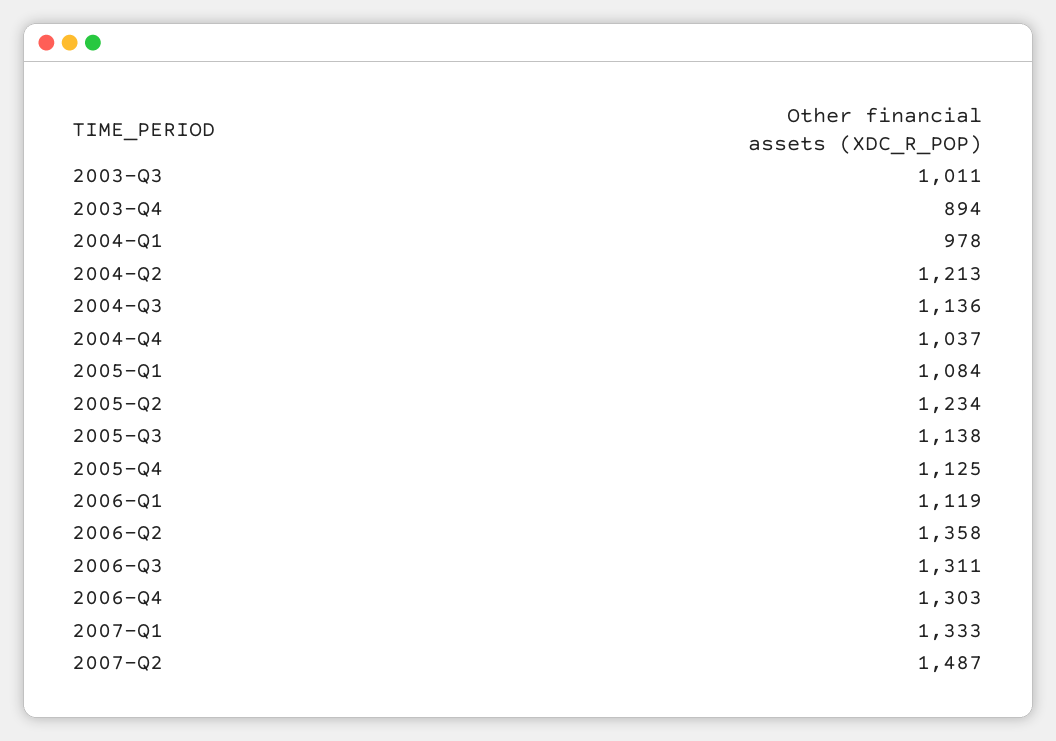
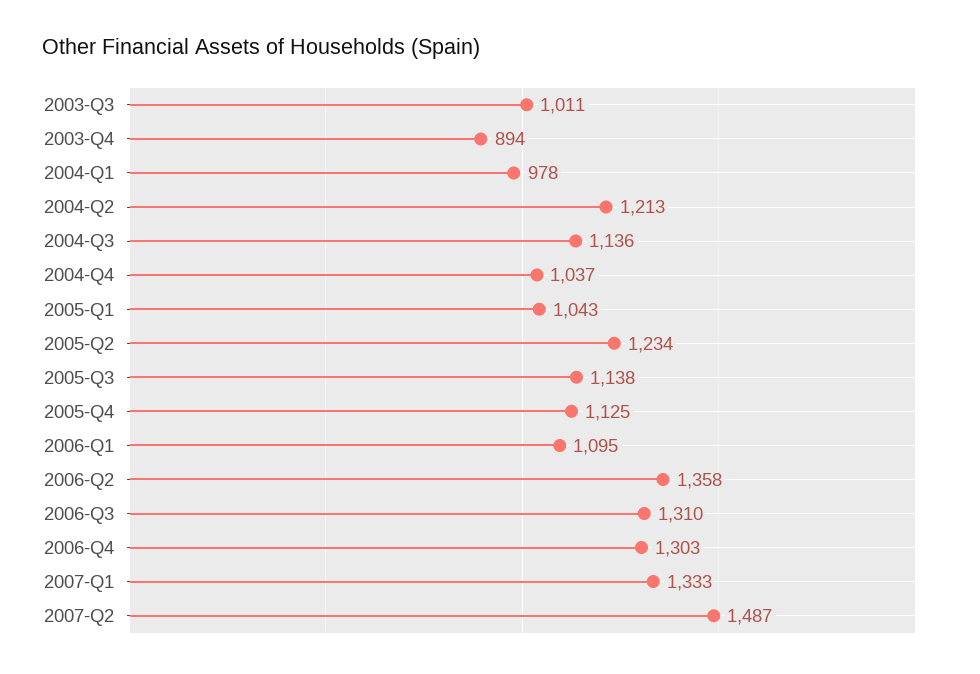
2005-Q1: 1084 -> 1043
2006-Q1: 1119 -> 1095
2006-Q3: 1311 -> 1310

